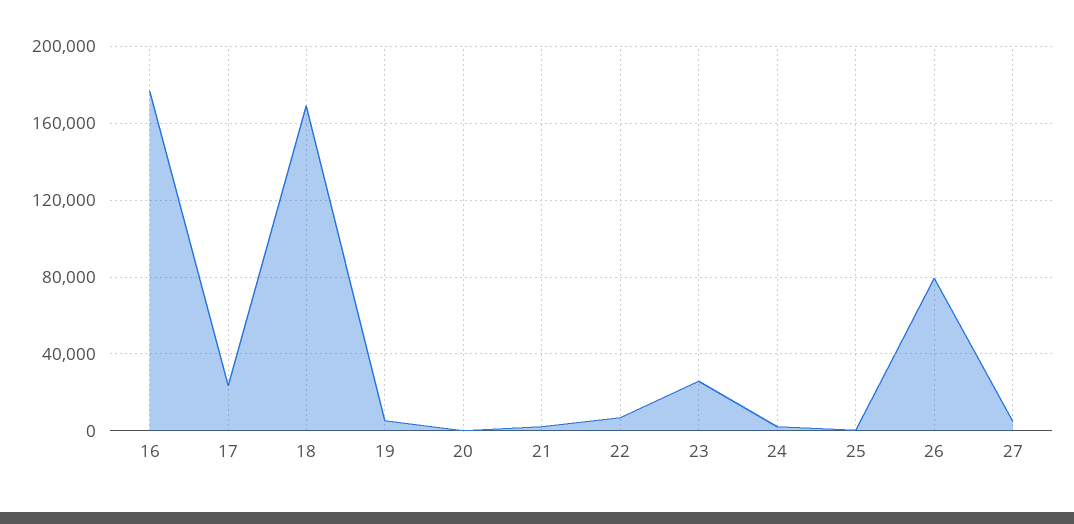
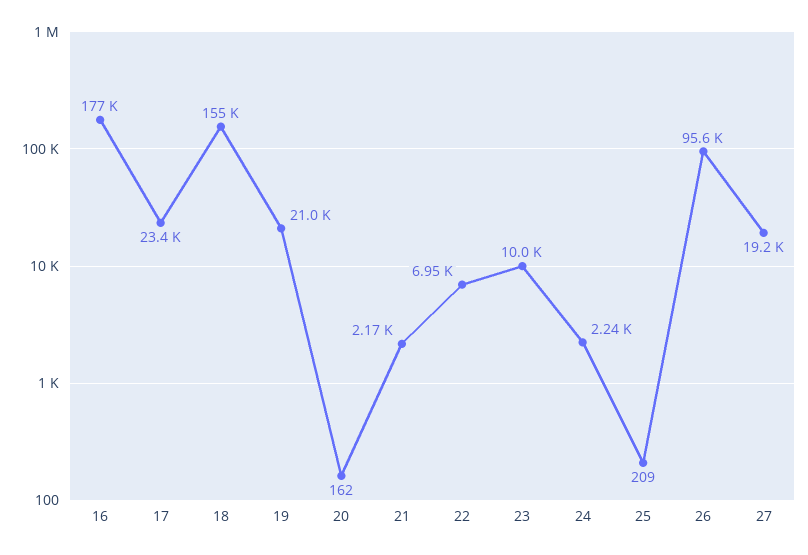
18: 170000 -> 155000
19: 5000 -> 21000
23: 25000 -> 10000
26: 80000 -> 95600
27: 5000 -> 19200

